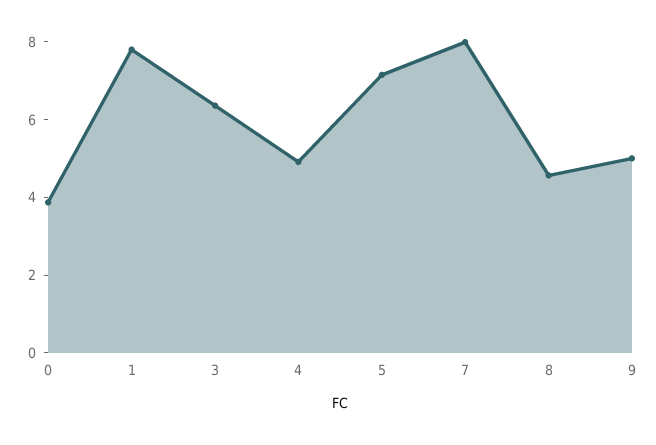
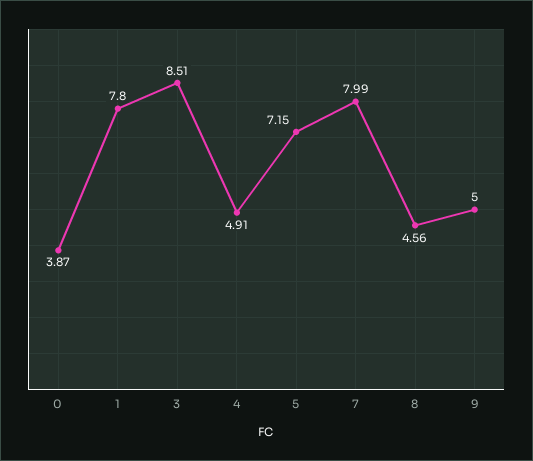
3: 6.5 -> 8.51

